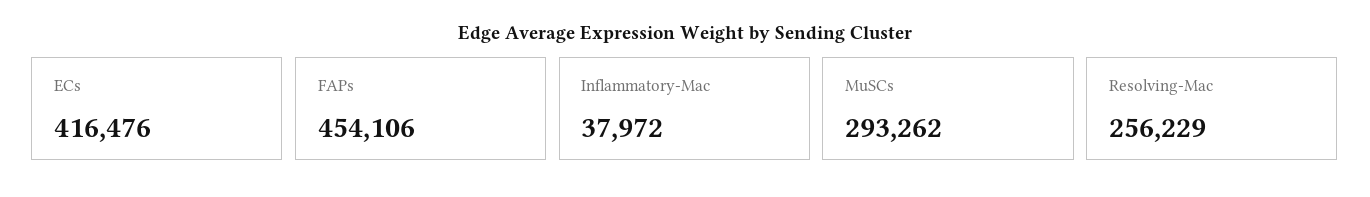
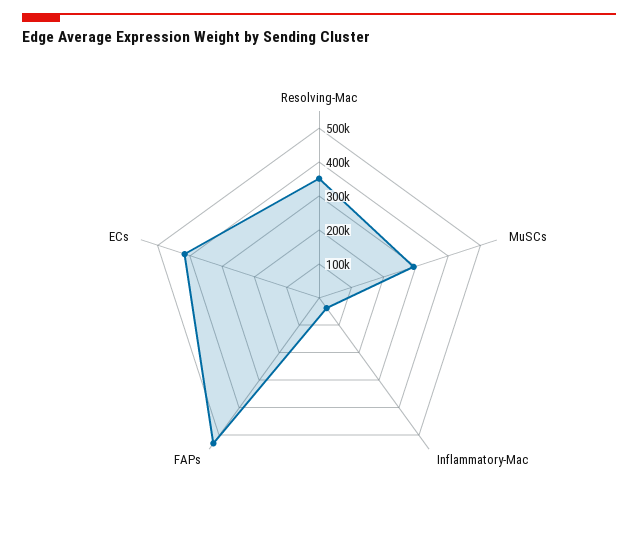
FAPs: 454106 -> 525000
Resolving-Mac: 256229 -> 350000

